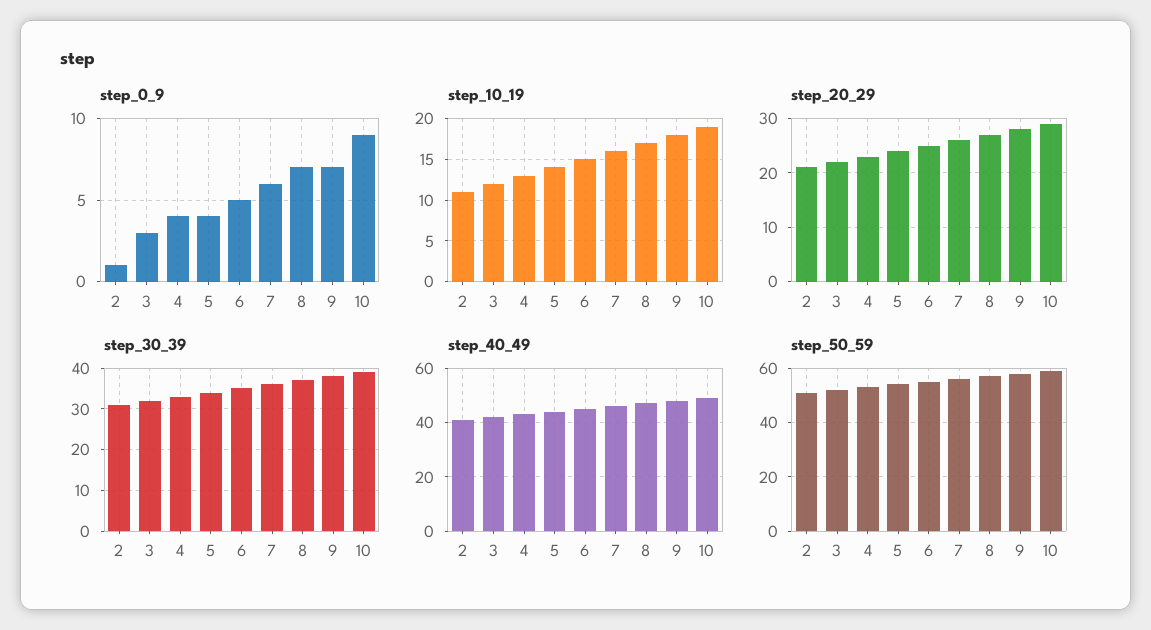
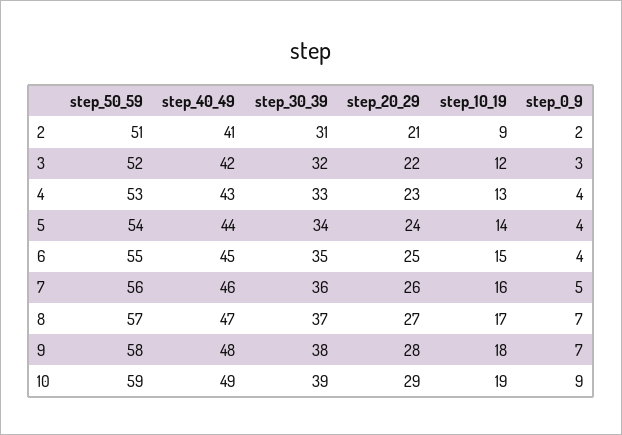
step_0_9, 2: 1 -> 2
step_0_9, 6: 5 -> 4
step_0_9, 7: 6 -> 5
step_10_19, 2: 11 -> 9

